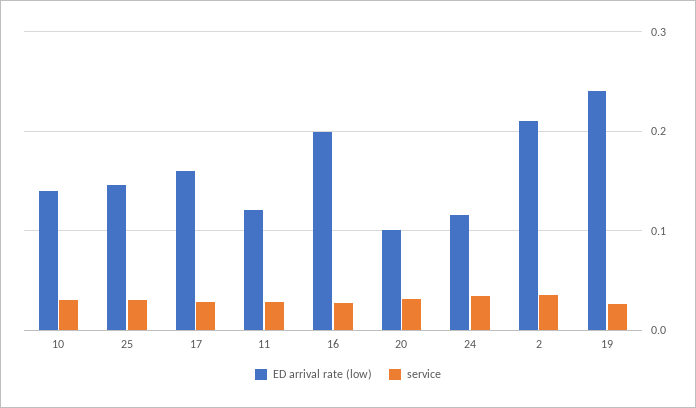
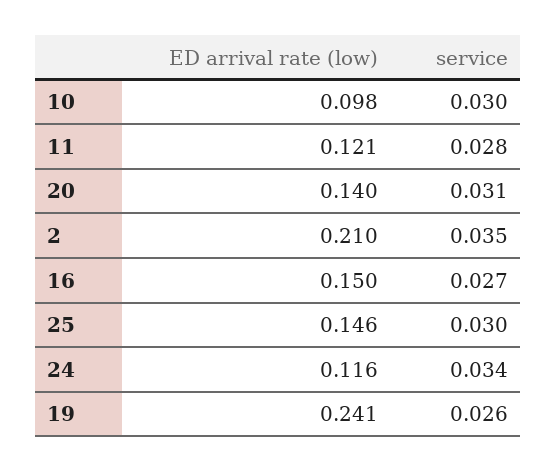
ED arrival rate (low), 10: 0.14 -> 0.098
ED arrival rate (low), 17: 0.16 -> none
service, 17: 0.03 -> none
ED arrival rate (low), 16: 0.2 -> 0.15
ED arrival rate (low), 20: 0.1 -> 0.14

